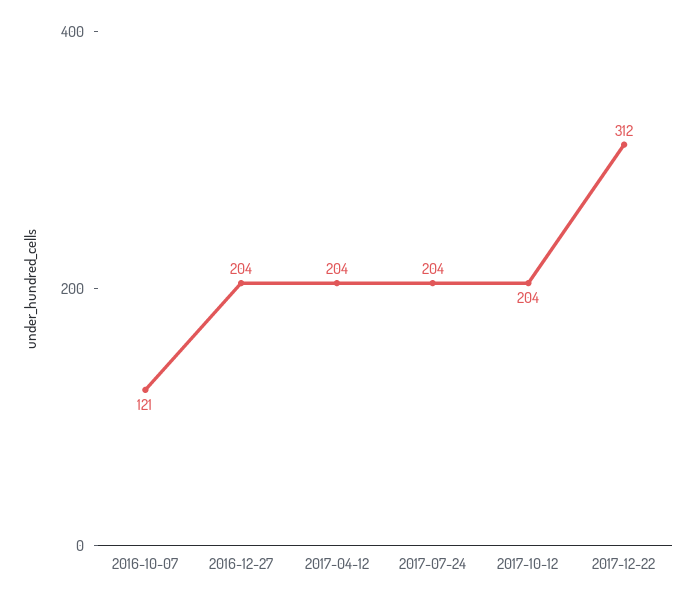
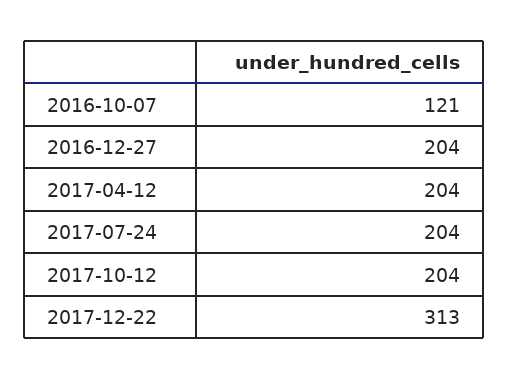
2017-12-22: 312 -> 313

